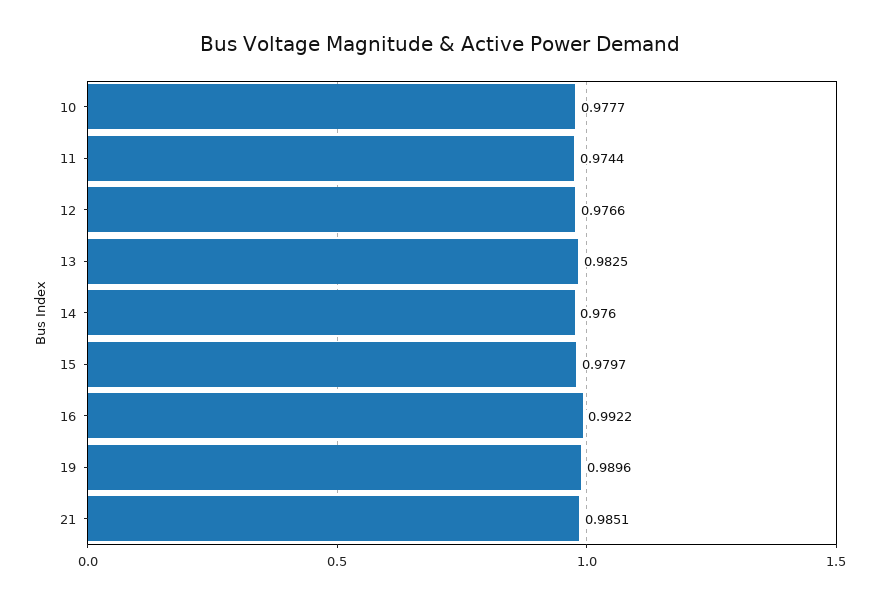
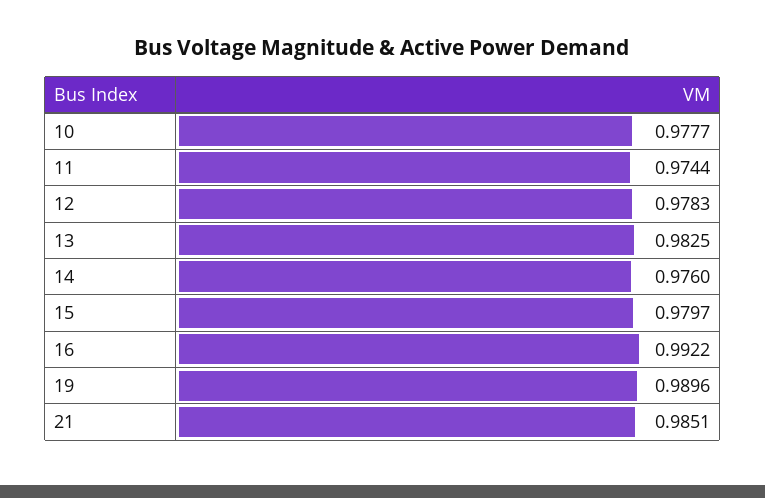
12: 0.9766 -> 0.9783

